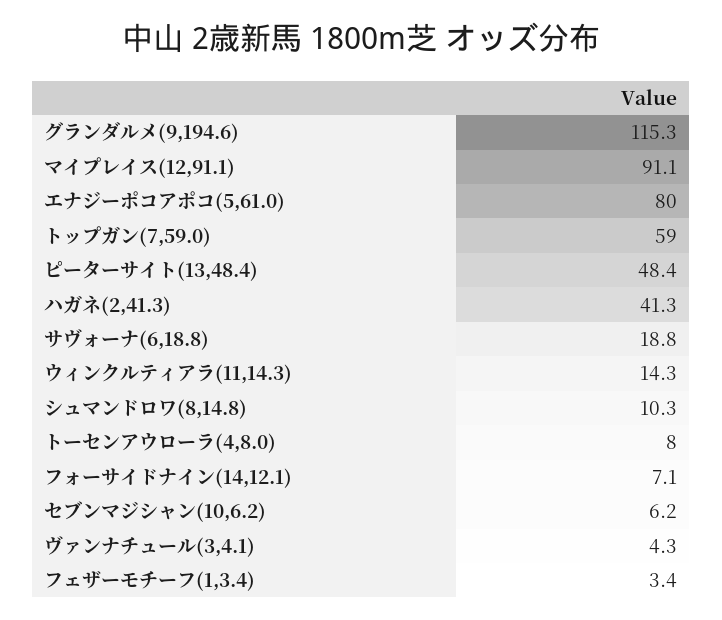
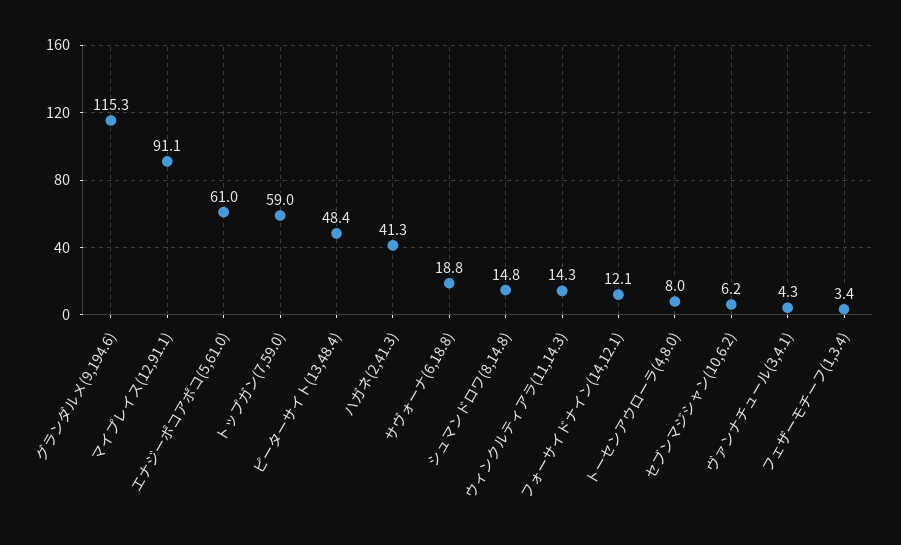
エナジーポコアポコ(5,61.0): 80 -> 61
シュマンドロワ(8,14.8): 10.3 -> 14.8
フォーサイドナイン(14,12.1): 7.1 -> 12.1

